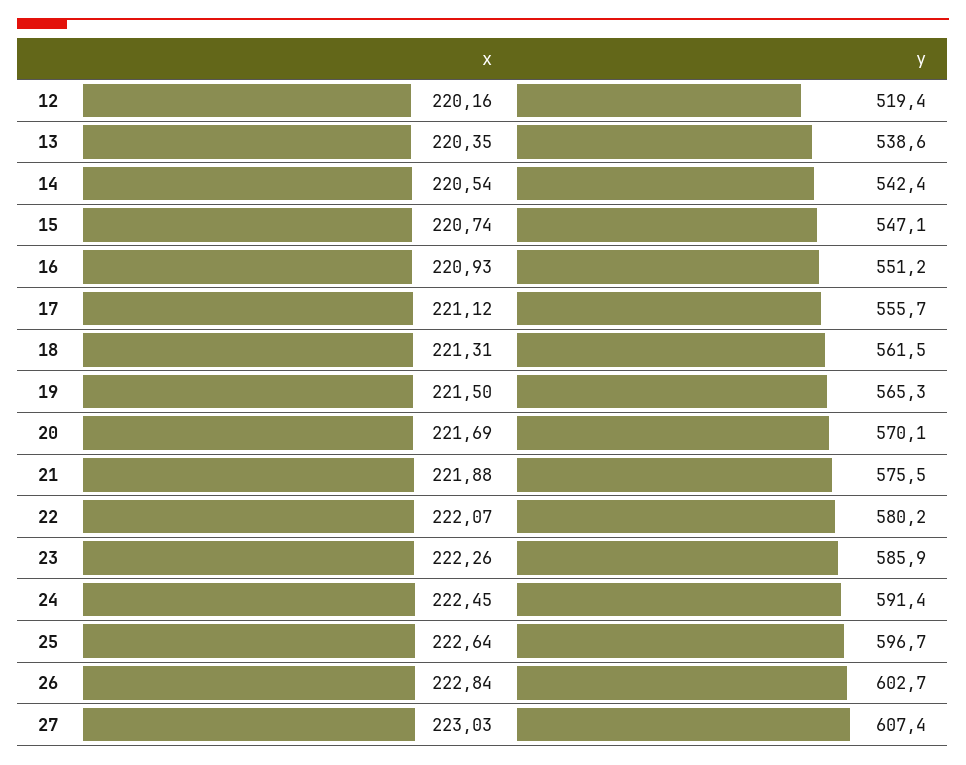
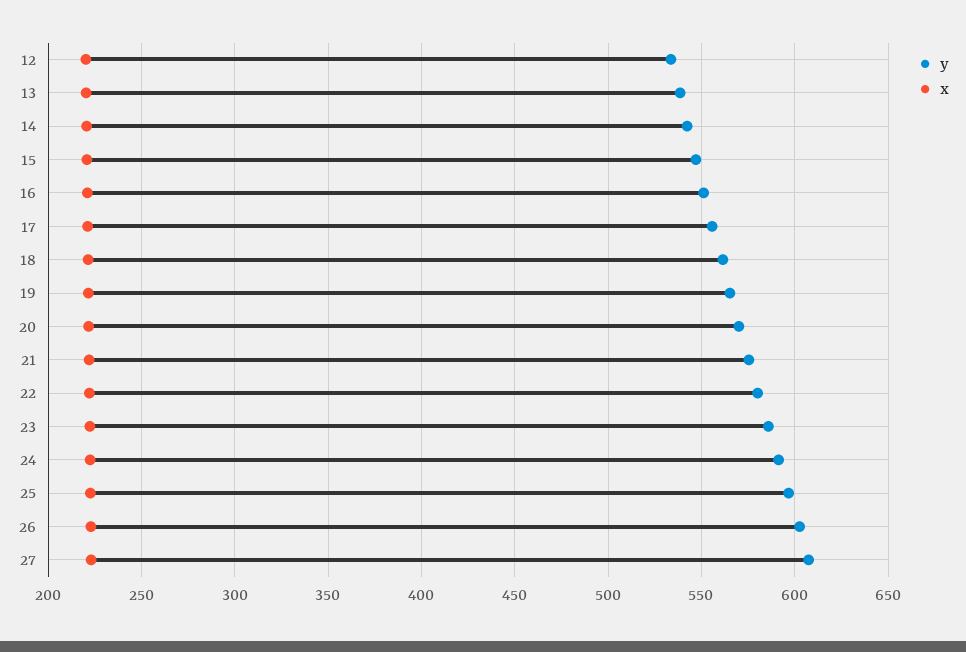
y, 12: 519.4 -> 535

